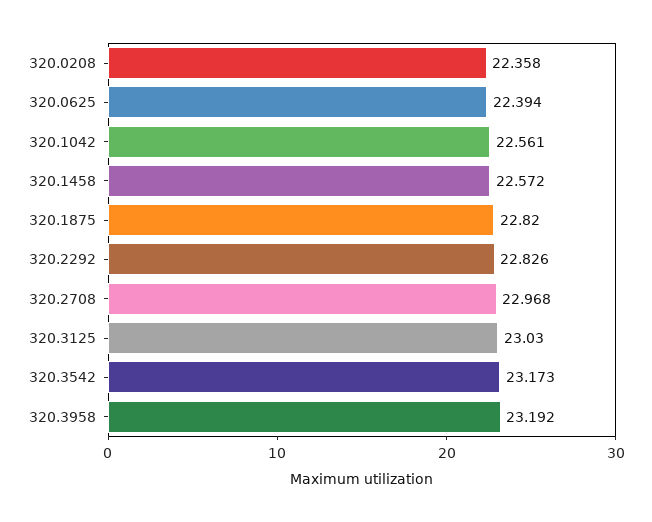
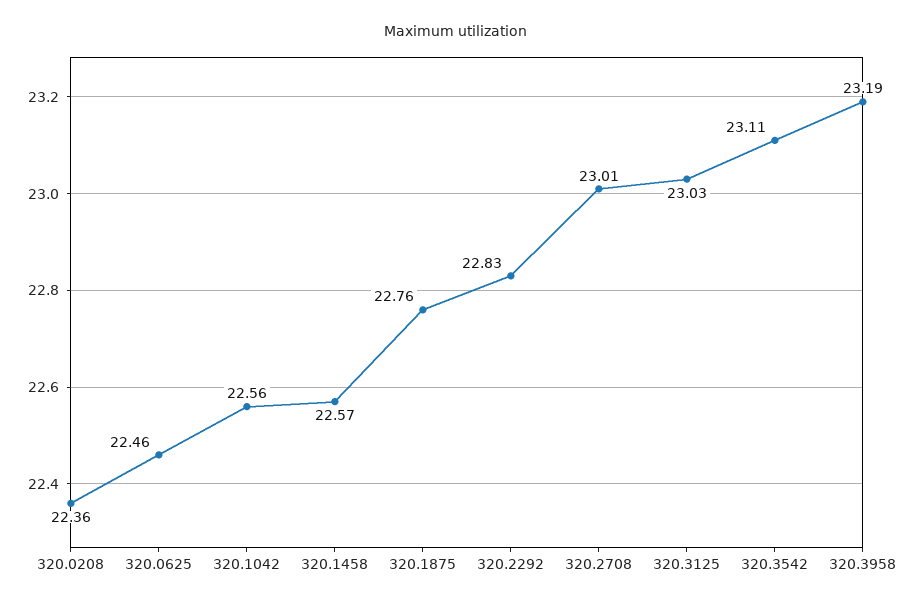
320.0625: 22.394 -> 22.46
320.1875: 22.82 -> 22.76
320.2708: 22.968 -> 23.01
320.3542: 23.173 -> 23.11

